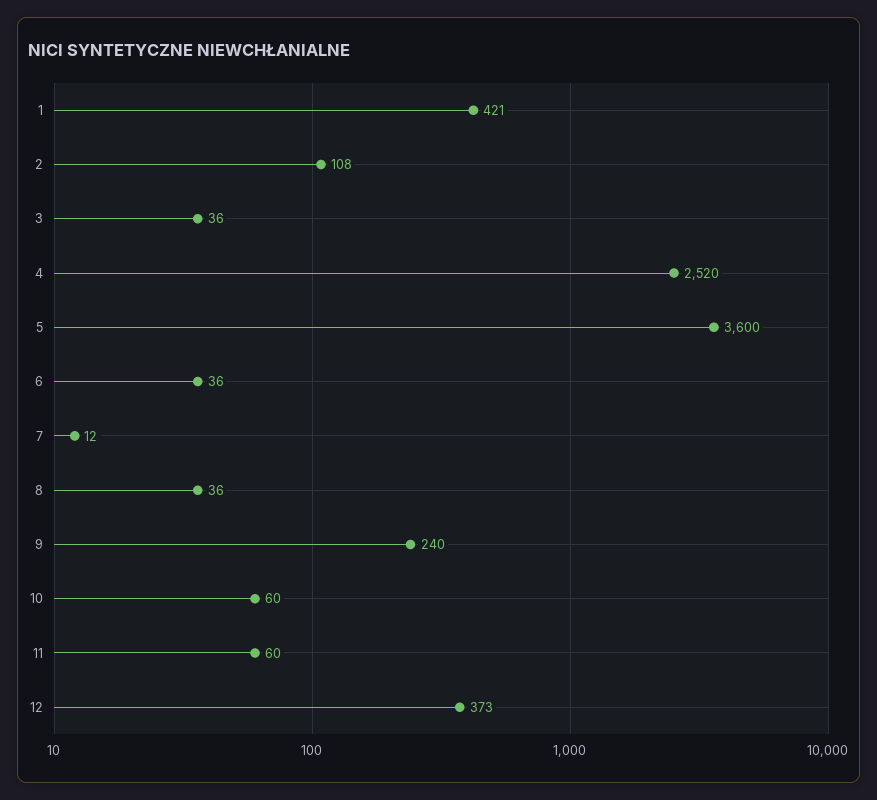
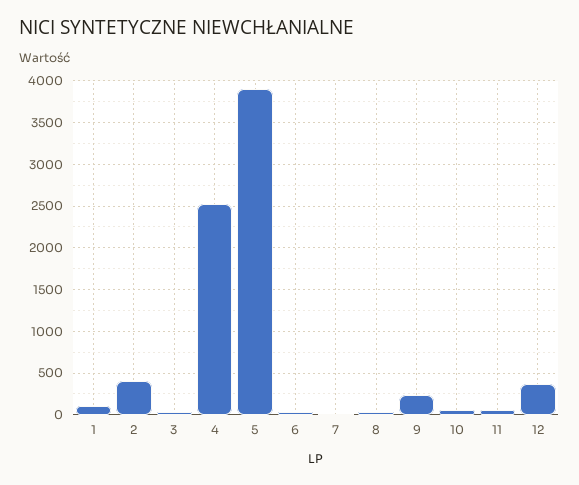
1: 421 -> 100
2: 108 -> 400
5: 3600 -> 3900

